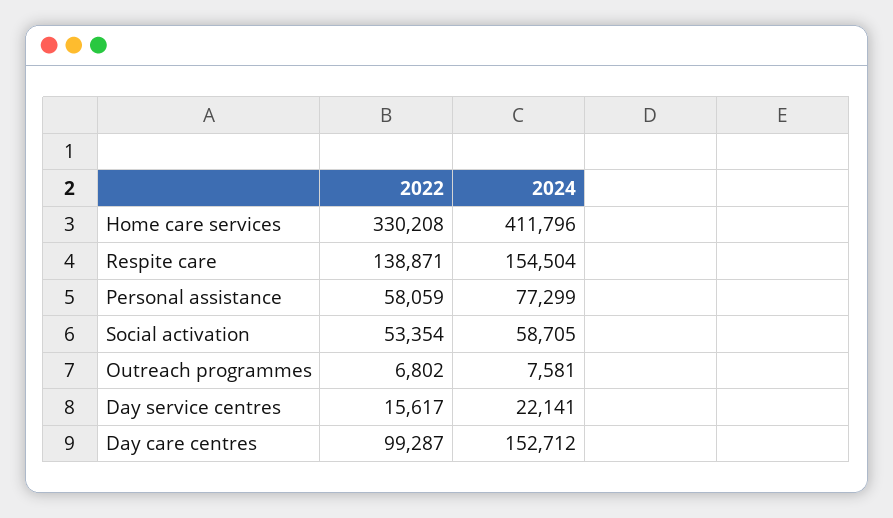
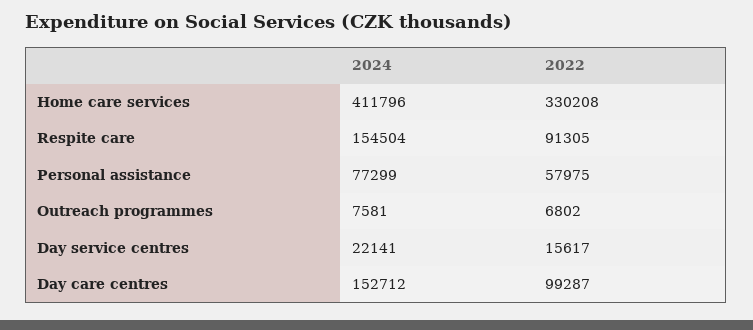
2022, Respite care: 138871 -> 91305
2022, Personal assistance: 58059 -> 57975
2022, Social activation: 53354 -> none
2024, Social activation: 58705 -> none

